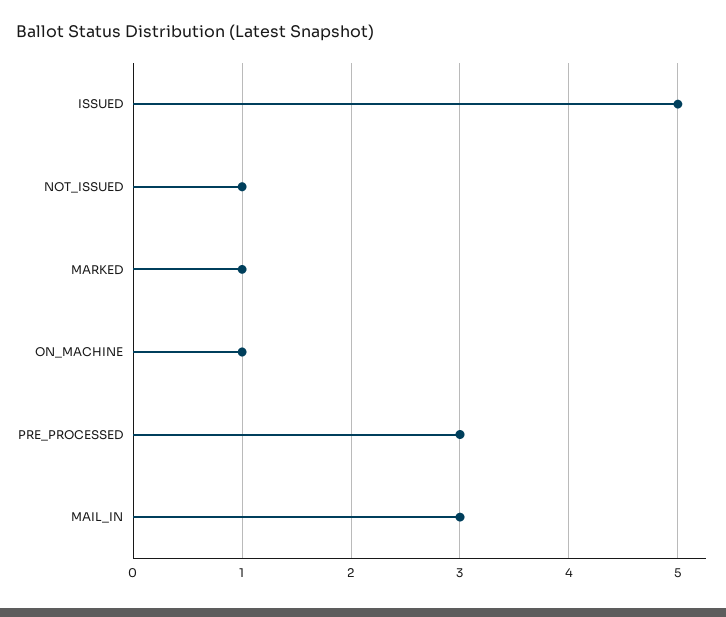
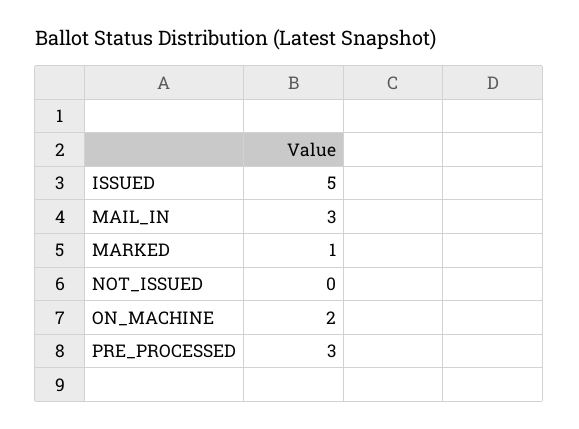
NOT_ISSUED: 1 -> 0
ON_MACHINE: 1 -> 2

